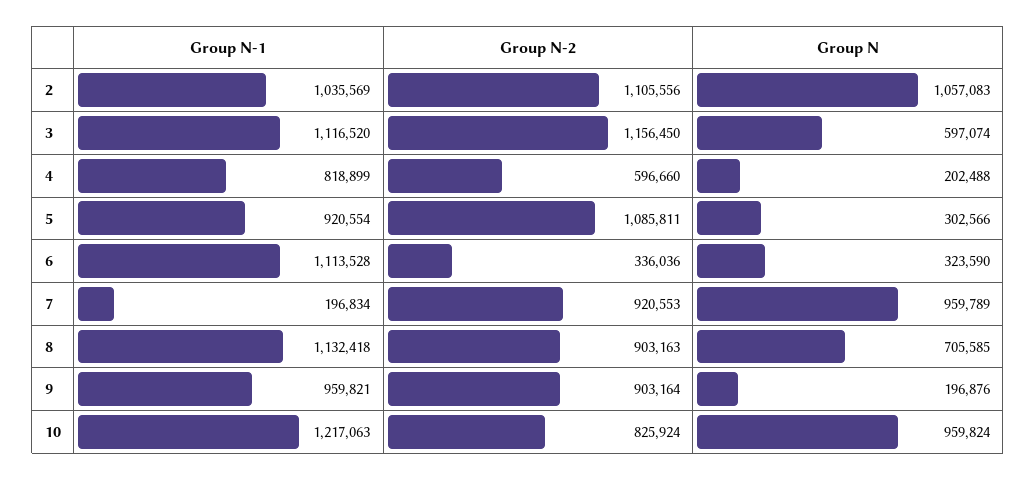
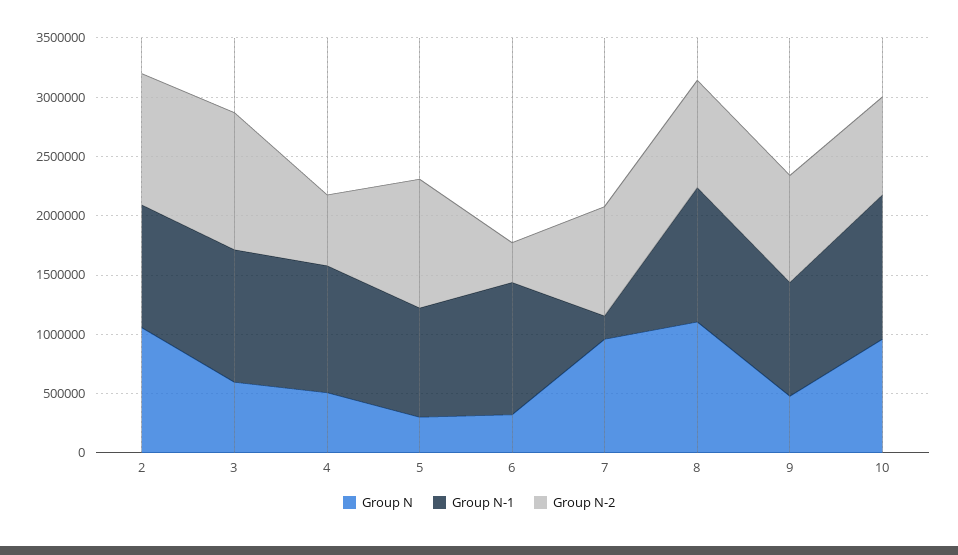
Group N-1, 4: 818899 -> 1100000
Group N, 4: 202488 -> 500000
Group N, 8: 705585 -> 1100000
Group N, 9: 196876 -> 500000

